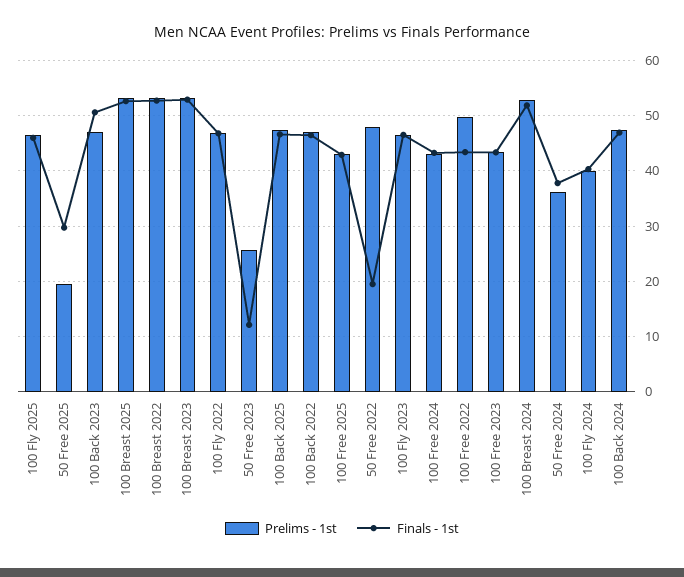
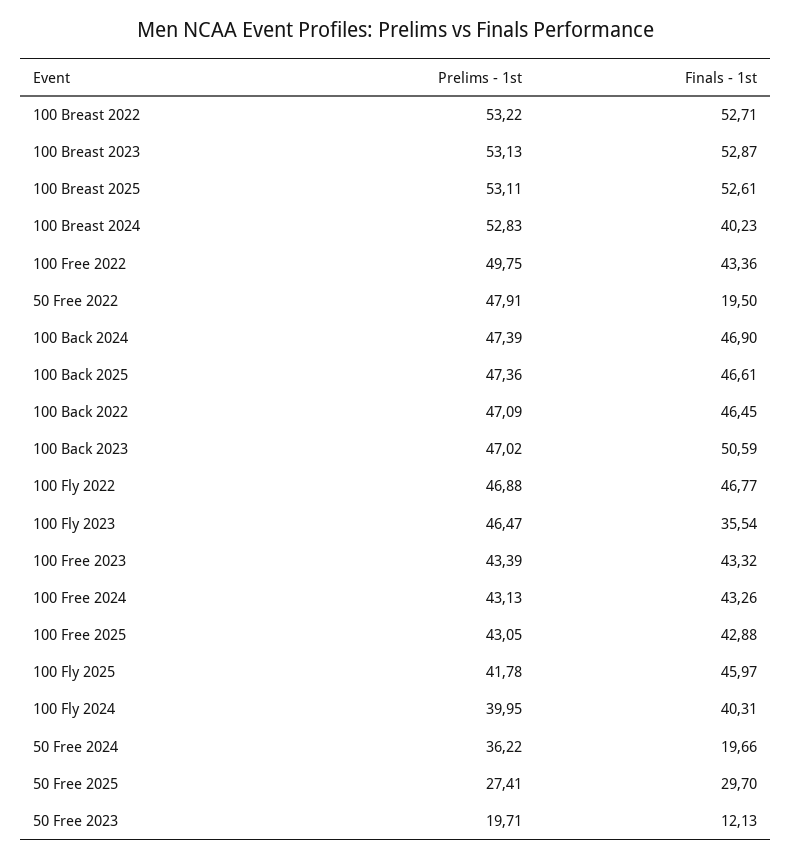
Prelims - 1st, 100 Fly 2025: 46 -> 41.78
Prelims - 1st, 50 Free 2025: 20 -> 27.41
Prelims - 1st, 50 Free 2023: 26 -> 19.71
Finals - 1st, 100 Fly 2023: 46 -> 35.54
Finals - 1st, 100 Breast 2024: 52 -> 40.23
Finals - 1st, 50 Free 2024: 38 -> 19.66

